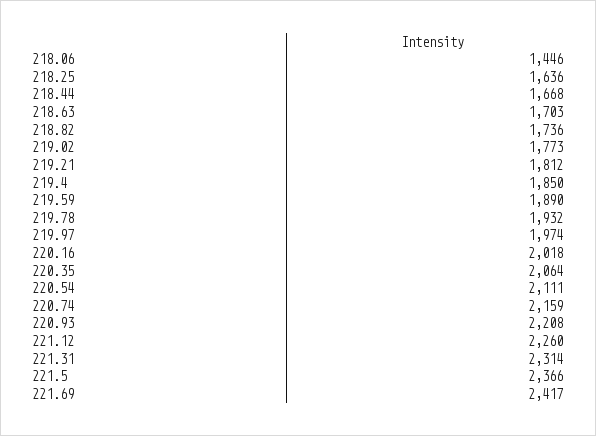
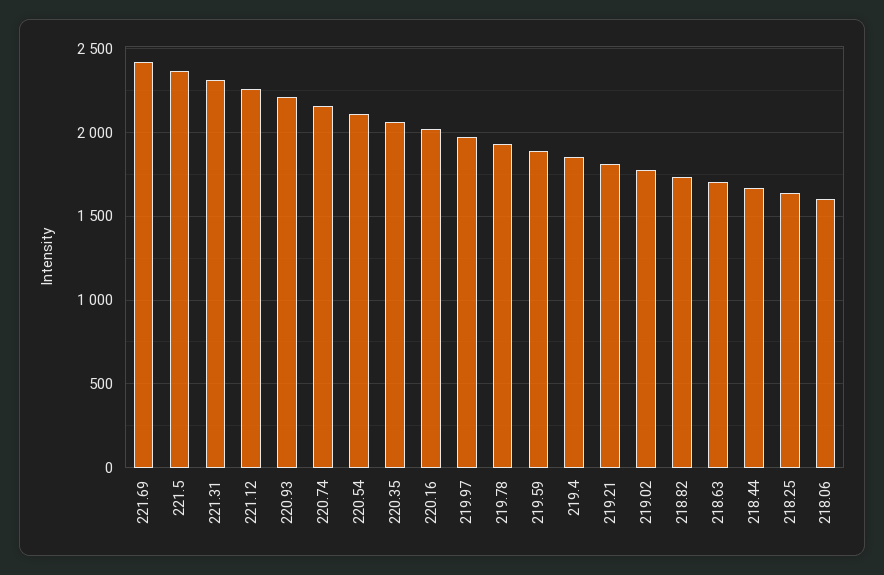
218.06: 1446 -> 1600

